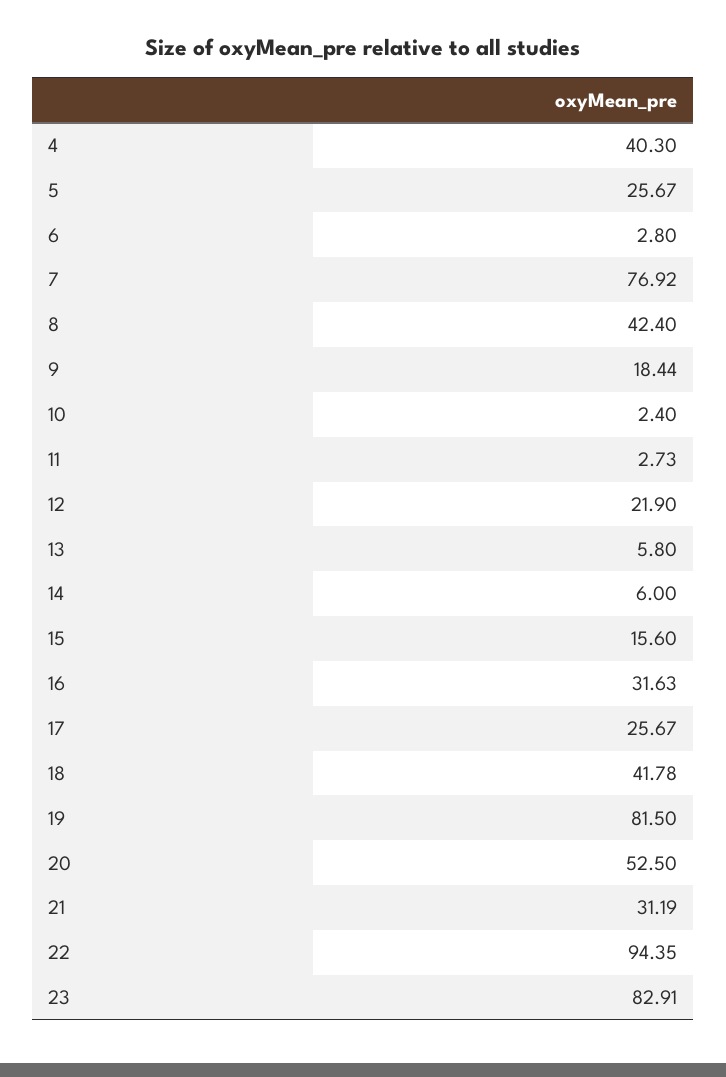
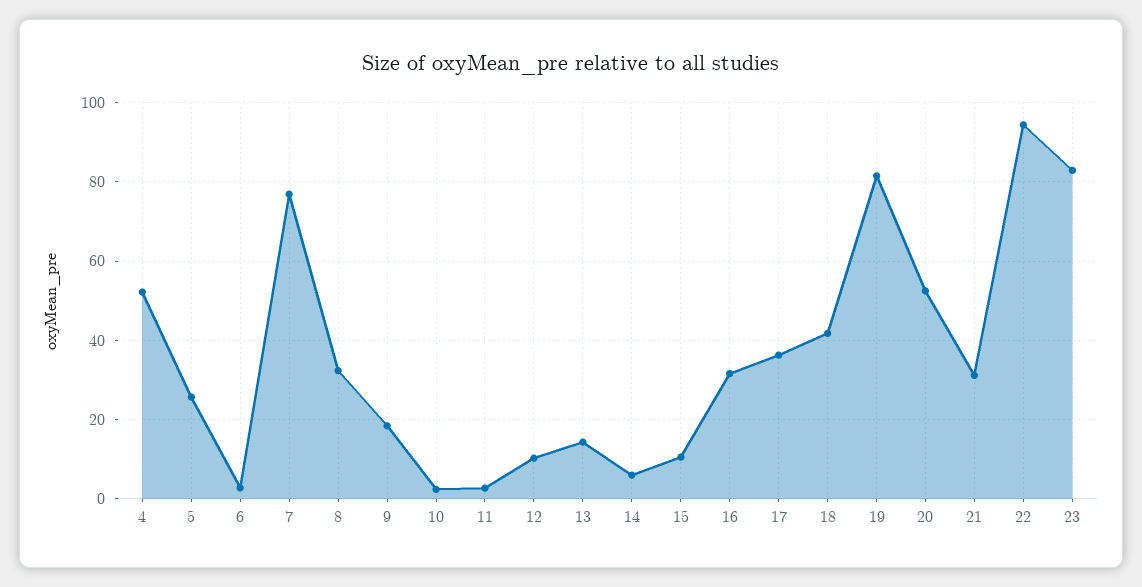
4: 40.3 -> 52
8: 42.4 -> 32
12: 21.9 -> 10
13: 5.8 -> 14
15: 15.6 -> 10
17: 25.67 -> 36

